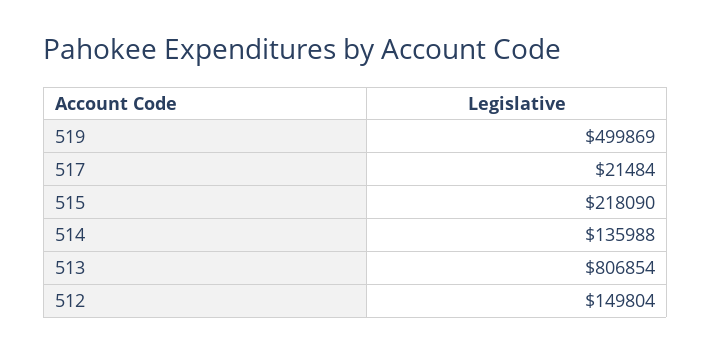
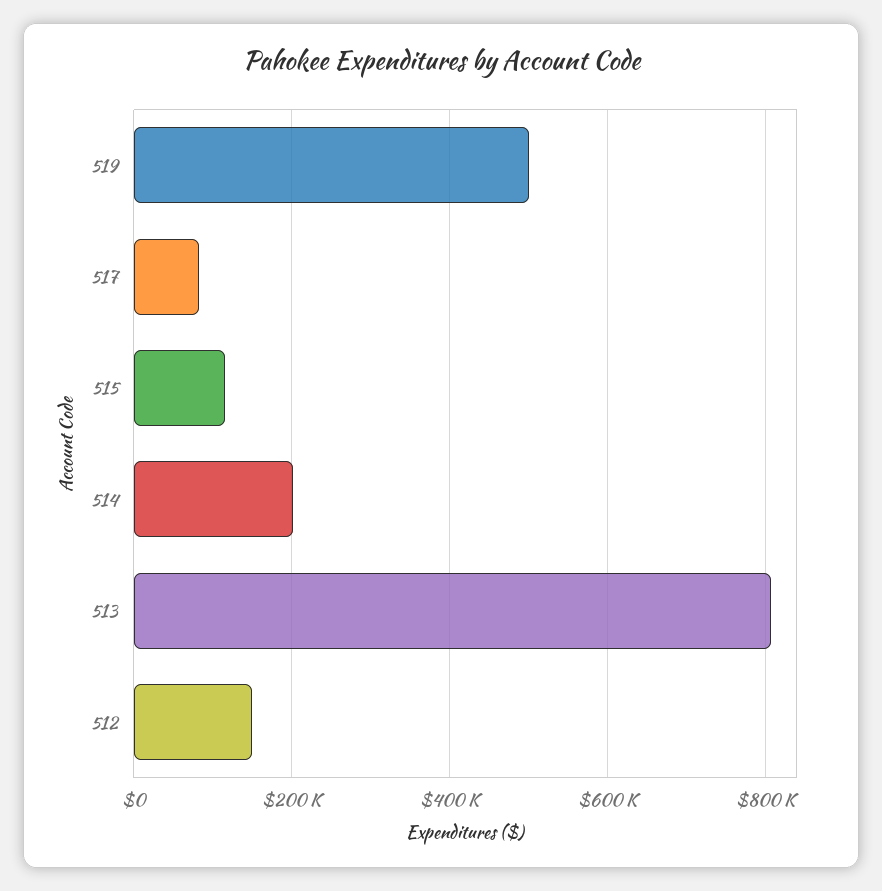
517: 21484 -> 80000
515: 218090 -> 120000
514: 135988 -> 200000

